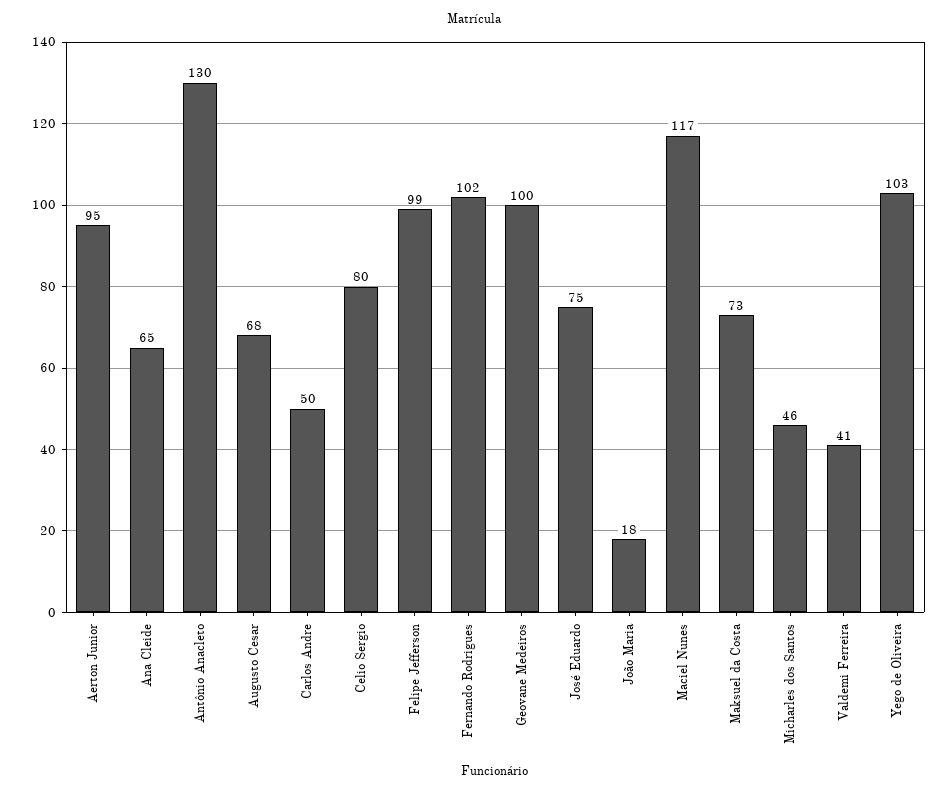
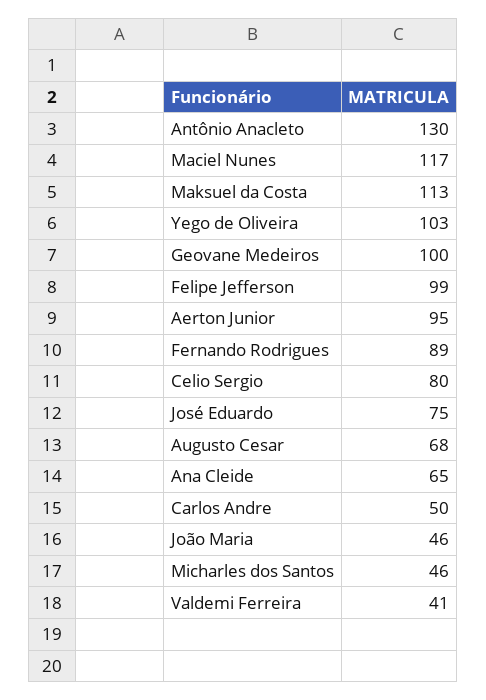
Fernando Rodrigues: 102 -> 89
João Maria: 18 -> 46
Maksuel da Costa: 73 -> 113

